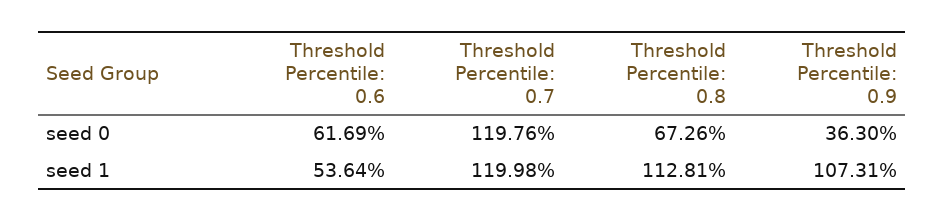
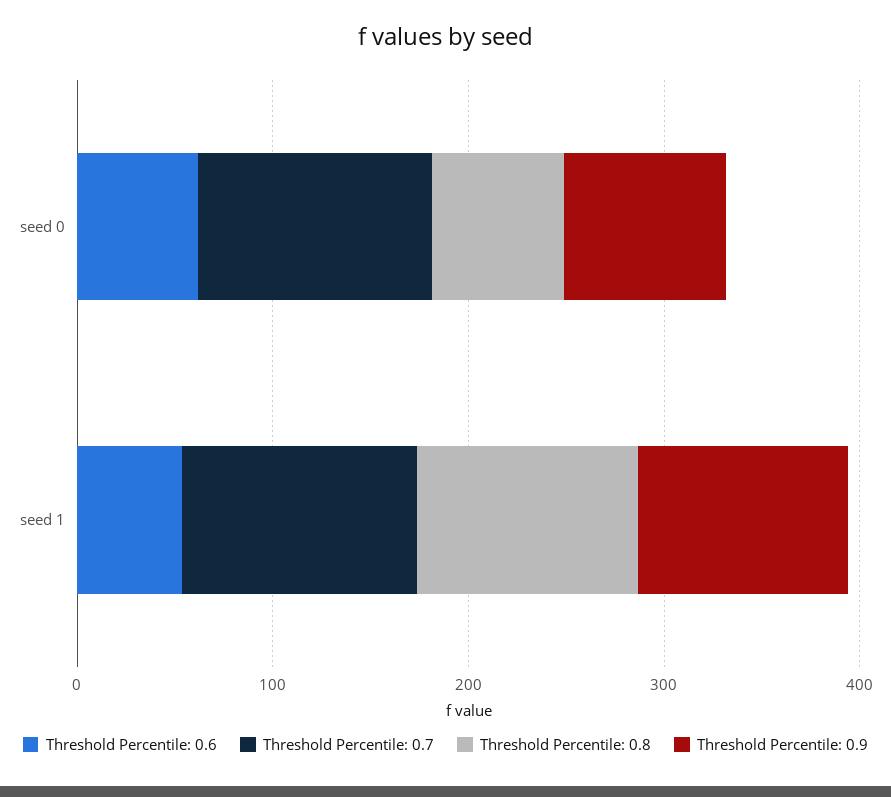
Threshold Percentile: 0.9, seed 0: 36.3 -> 80

